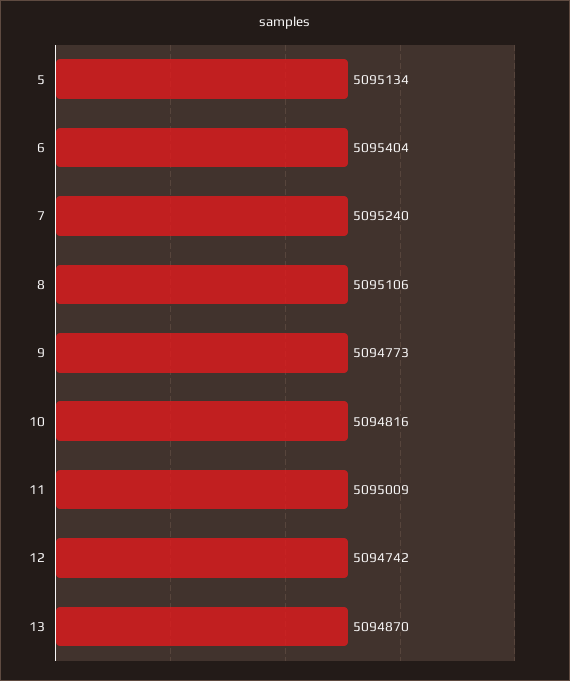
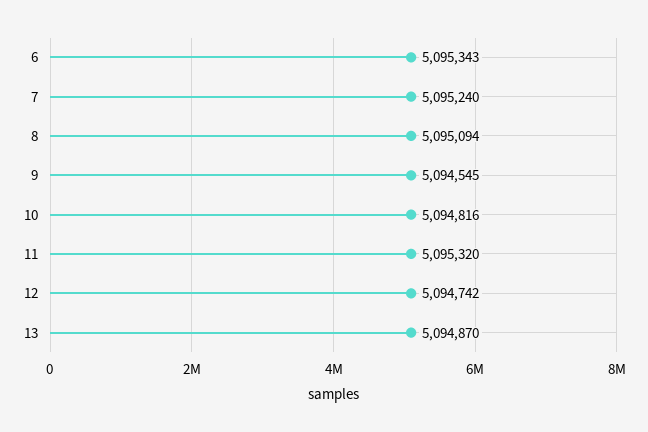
5: 5095134 -> none
6: 5095404 -> 5095343
8: 5095106 -> 5095094
9: 5094773 -> 5094545
11: 5095009 -> 5095320

